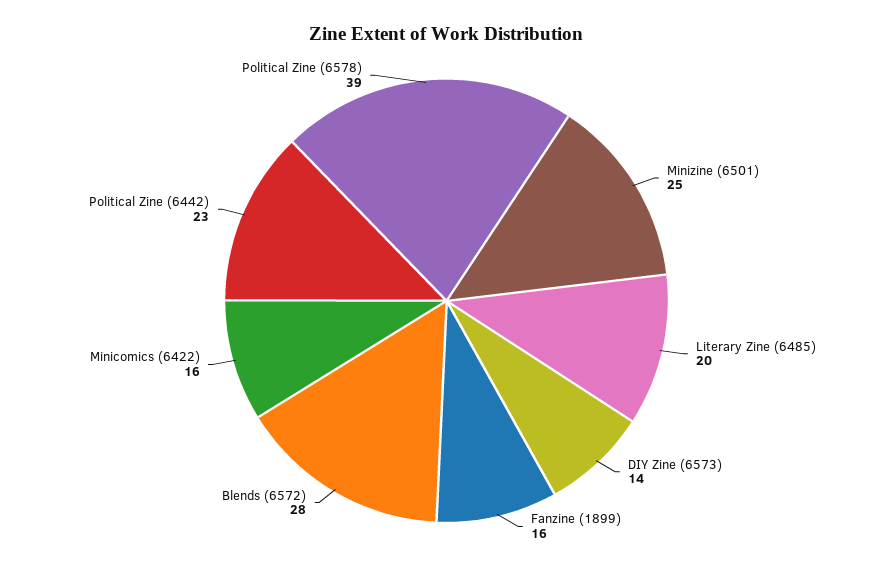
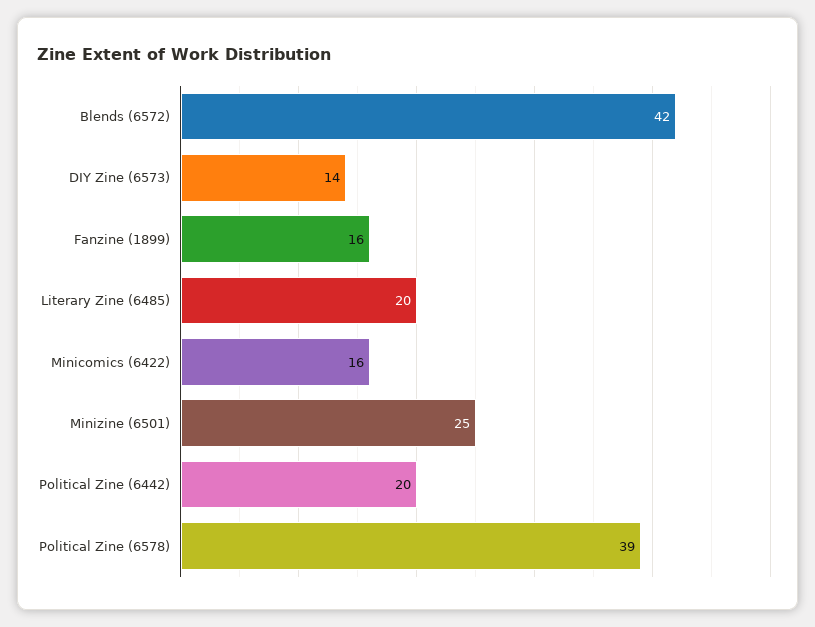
Blends (6572): 28 -> 42
Political Zine (6442): 23 -> 20

